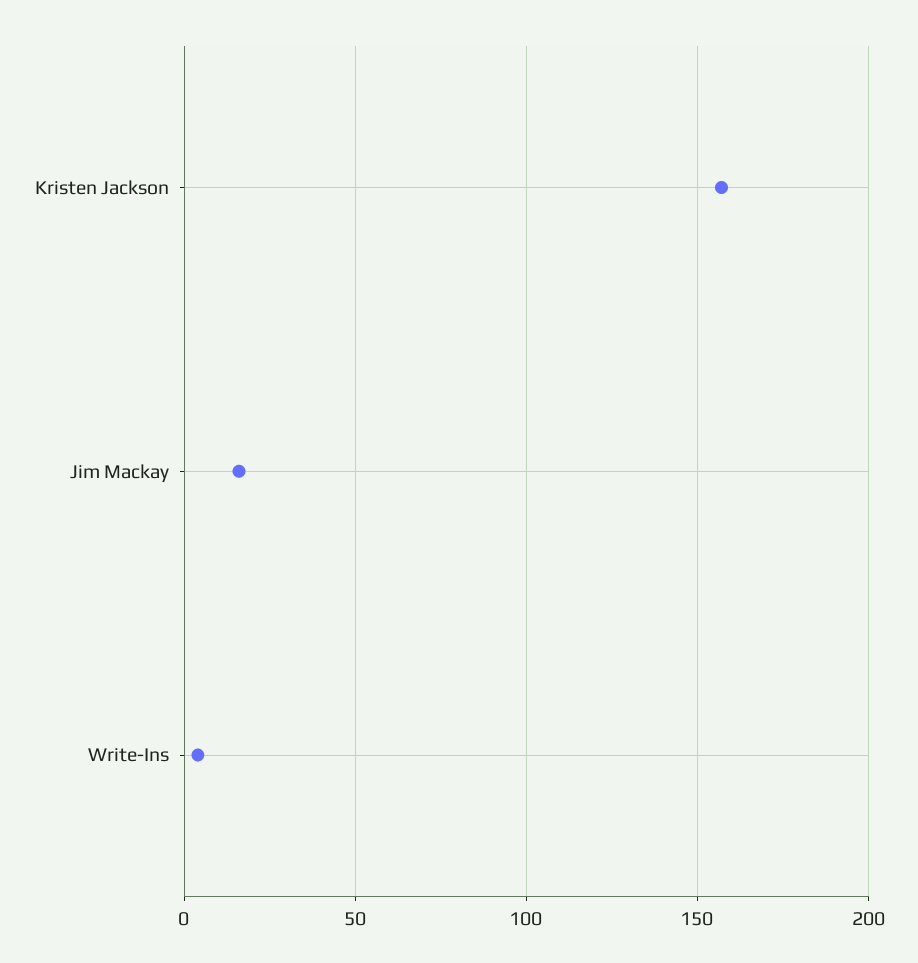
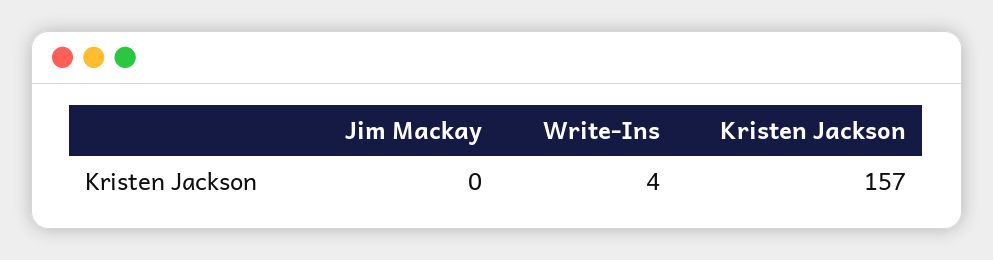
Jim Mackay: 15 -> 0

